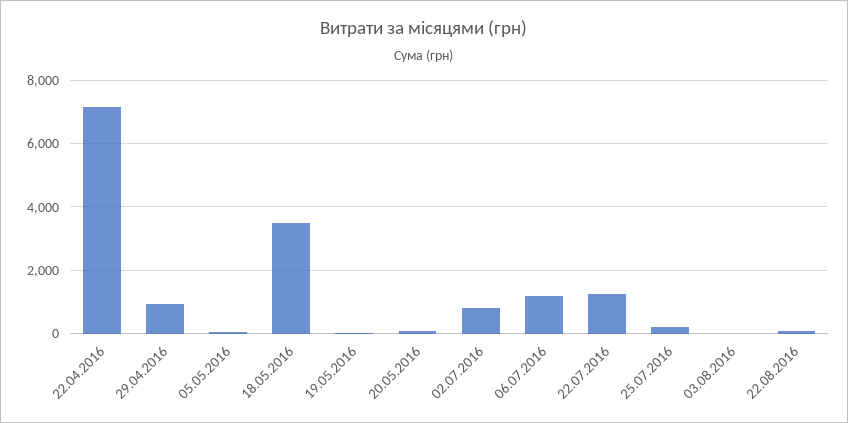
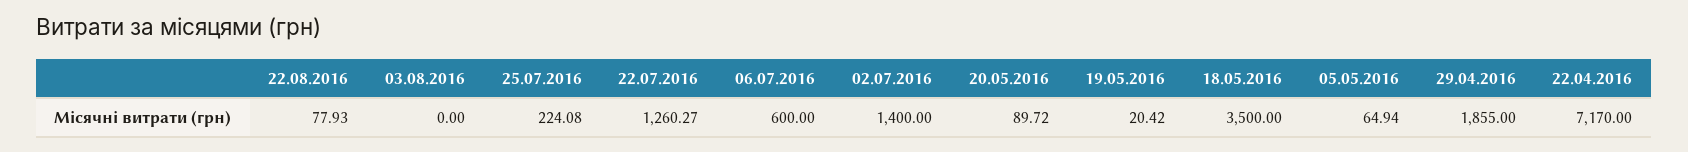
29.04.2016: 1000 -> 1855
02.07.2016: 800 -> 1400
06.07.2016: 1200 -> 600

